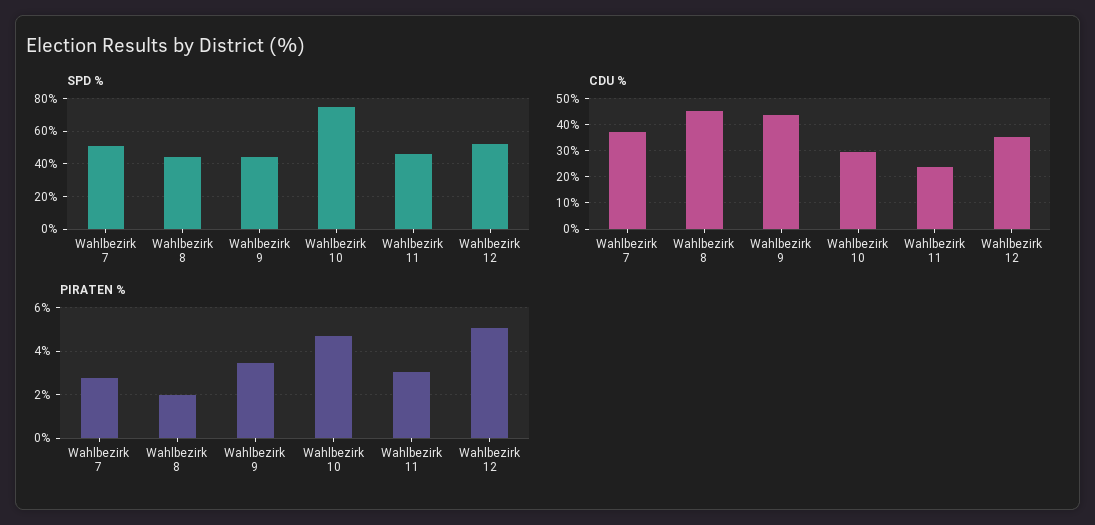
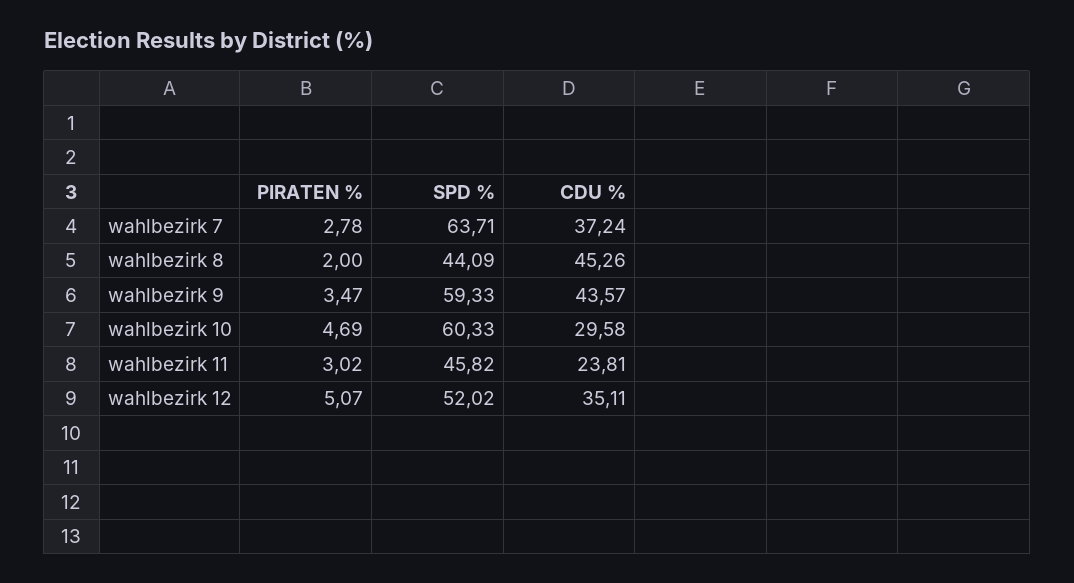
SPD %, Wahlbezirk 7: 50 -> 63.71
SPD %, Wahlbezirk 9: 45 -> 59.33
SPD %, Wahlbezirk 10: 75 -> 60.33

